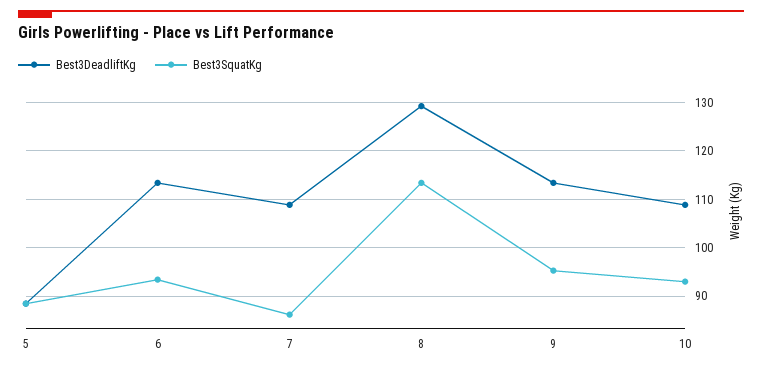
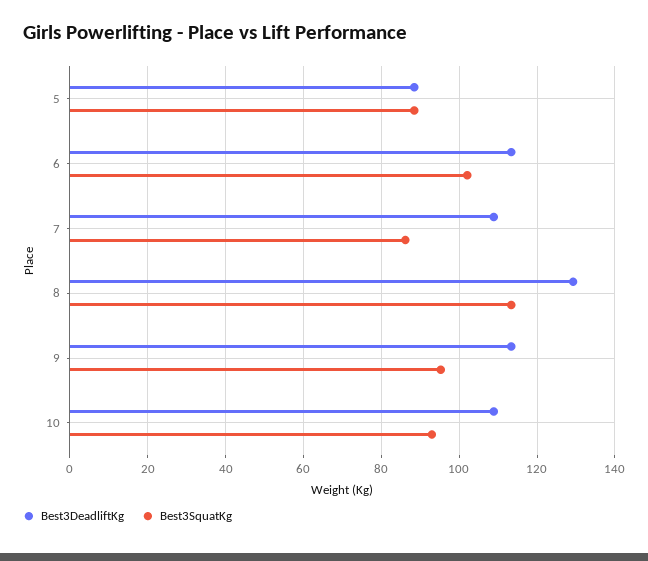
Best3SquatKg, 6: 94 -> 102

